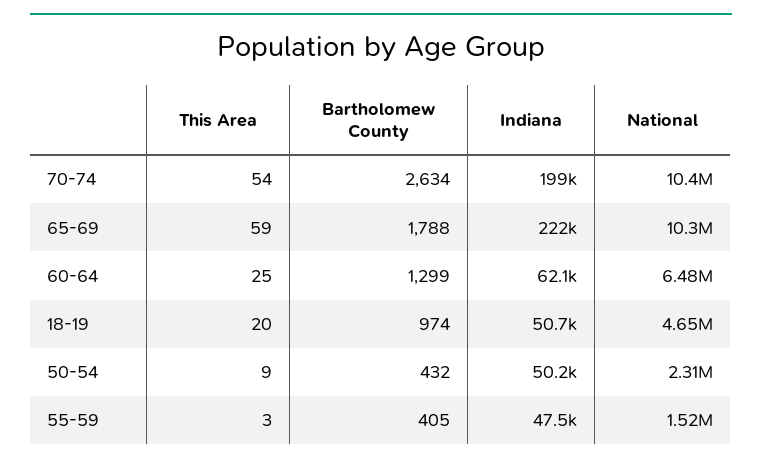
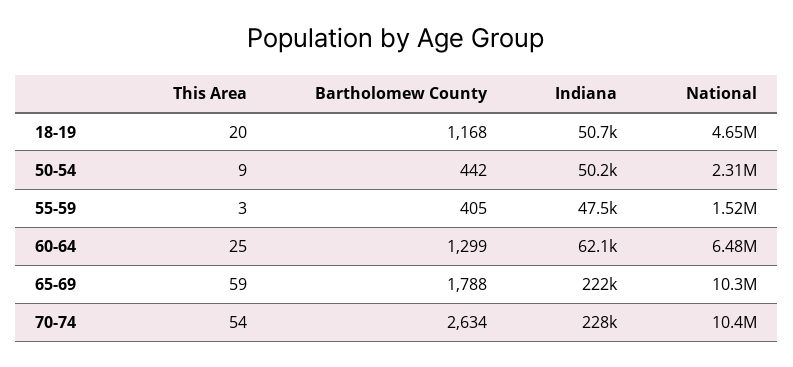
Indiana, 70-74: 199000 -> 228000
Bartholomew County, 18-19: 974 -> 1168
Bartholomew County, 50-54: 432 -> 442

